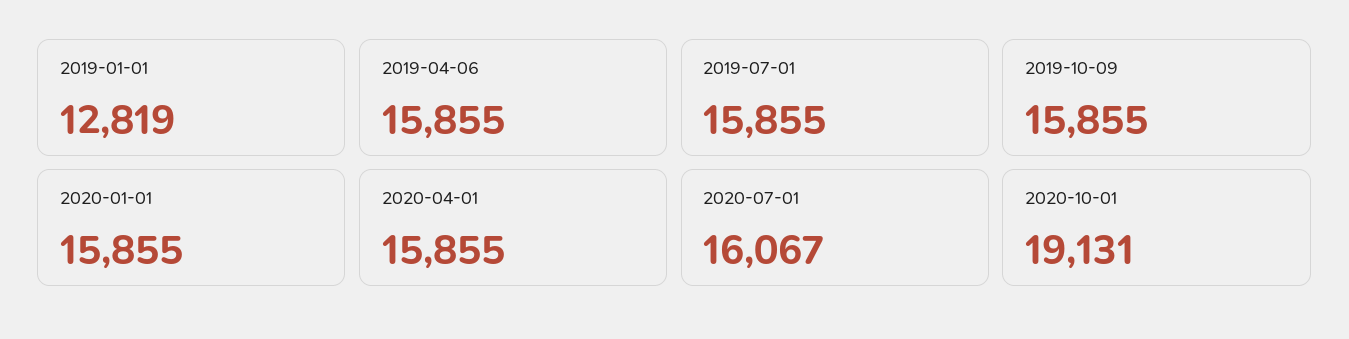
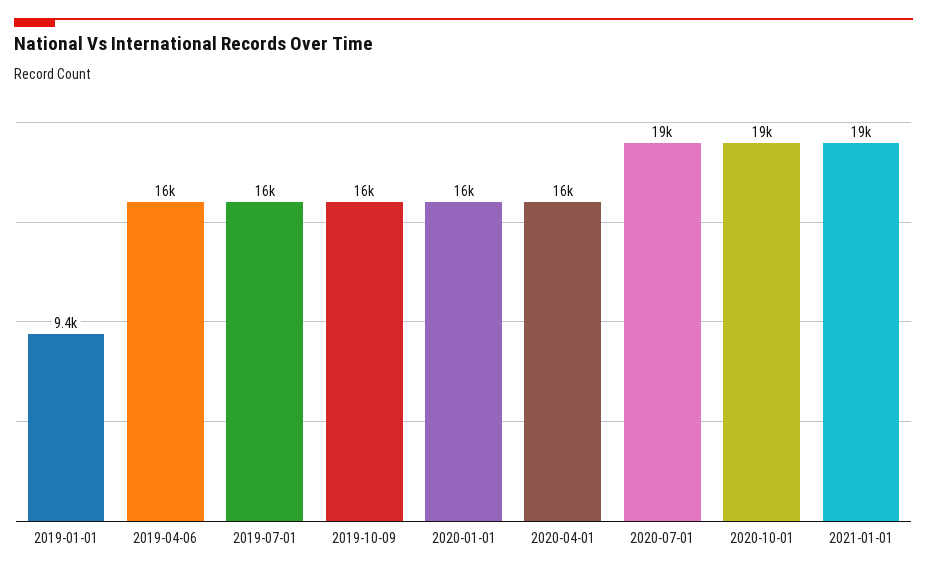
2019-01-01: 12819 -> 9400
2020-07-01: 16067 -> 19000
2021-01-01: none -> 19000

